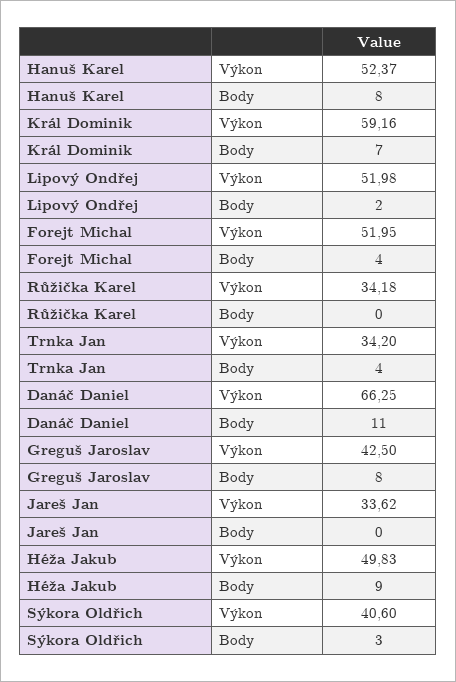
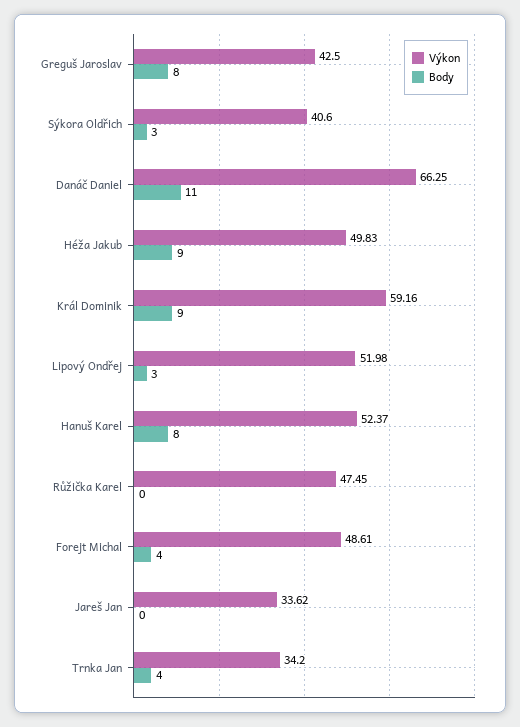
Body, Král Dominik: 7 -> 9
Body, Lipový Ondřej: 2 -> 3
Výkon, Forejt Michal: 51.95 -> 48.61
Výkon, Růžička Karel: 34.18 -> 47.45

